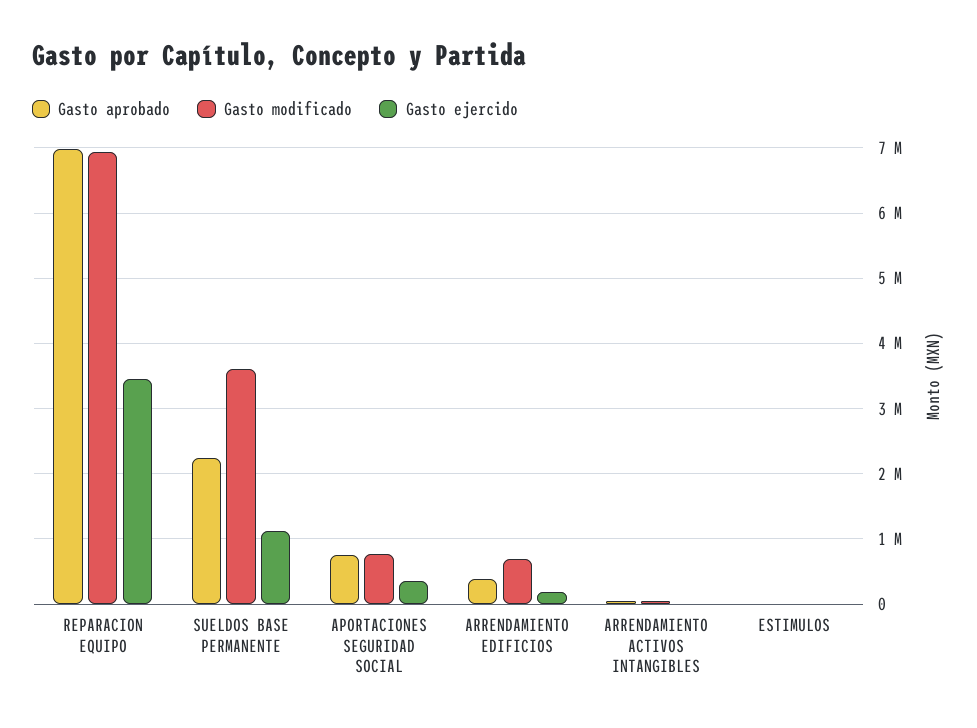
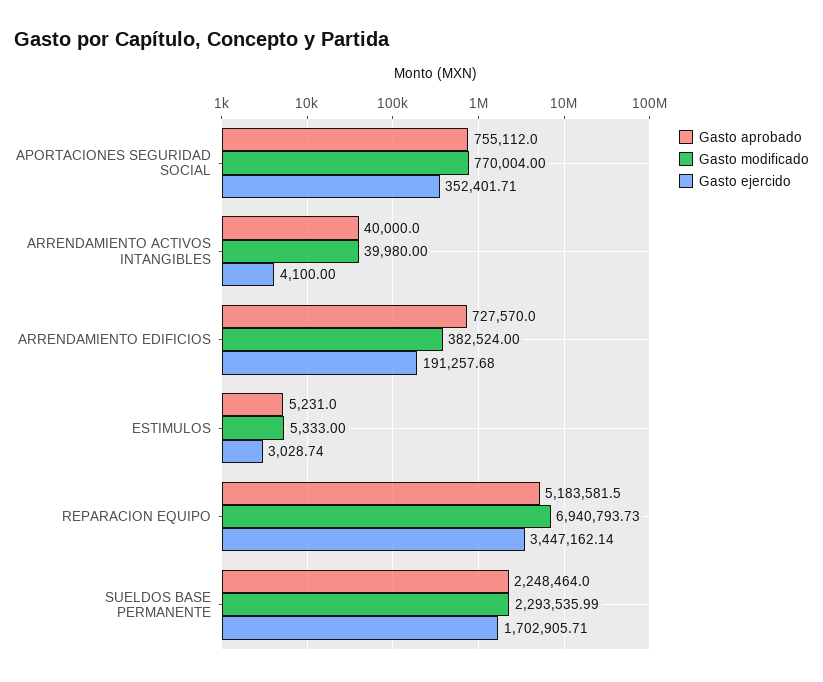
Gasto aprobado, REPARACION EQUIPO: 7000000 -> 5183581.5
Gasto modificado, SUELDOS BASE PERMANENTE: 3600000 -> 2293535.99
Gasto ejercido, SUELDOS BASE PERMANENTE: 1100000 -> 1702905.71
Gasto aprobado, ARRENDAMIENTO EDIFICIOS: 400000 -> 727570
Gasto modificado, ARRENDAMIENTO EDIFICIOS: 700000 -> 382524

